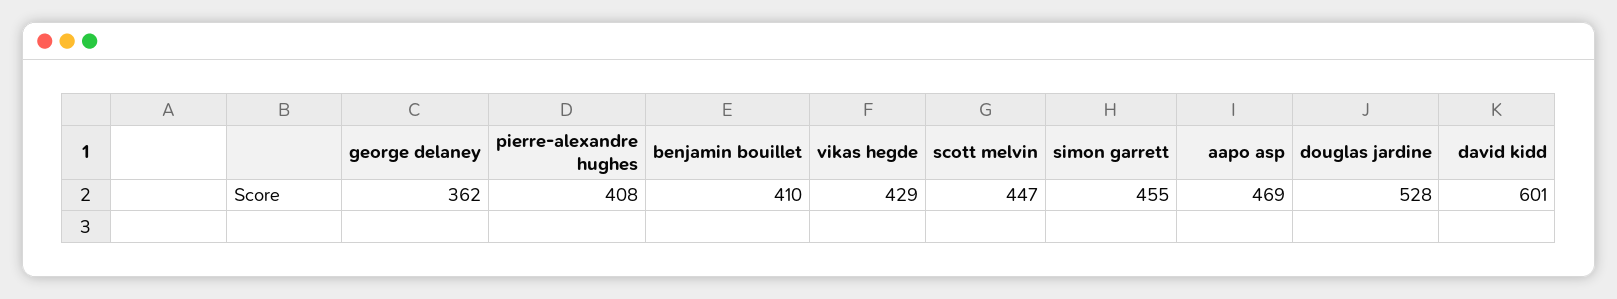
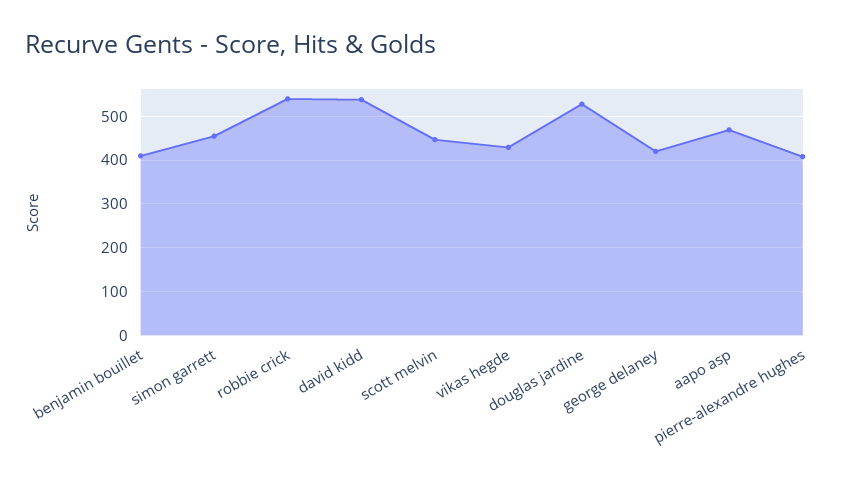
george delaney: 362 -> 420
david kidd: 601 -> 540
robbie crick: none -> 540

